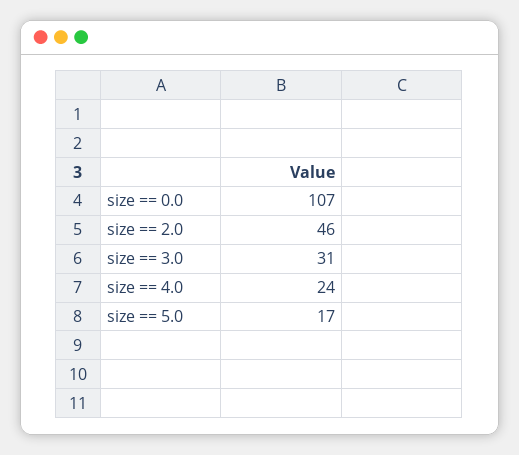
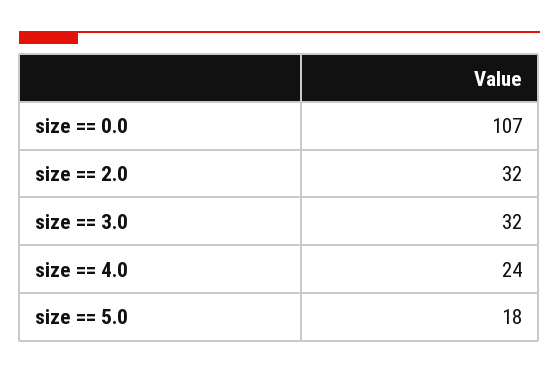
size == 2.0: 46 -> 32
size == 3.0: 31 -> 32
size == 5.0: 17 -> 18

